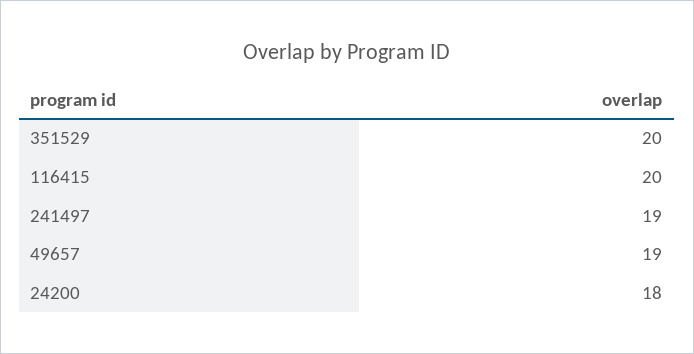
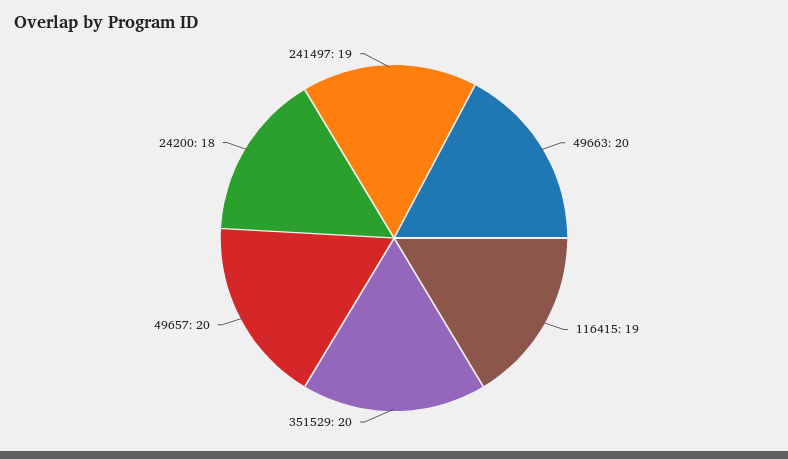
116415: 20 -> 19
49657: 19 -> 20
49663: none -> 20

